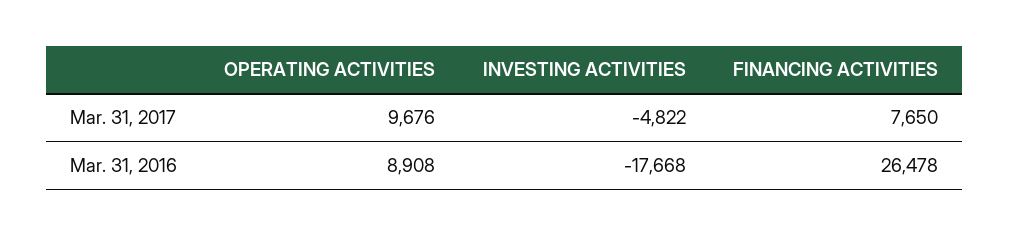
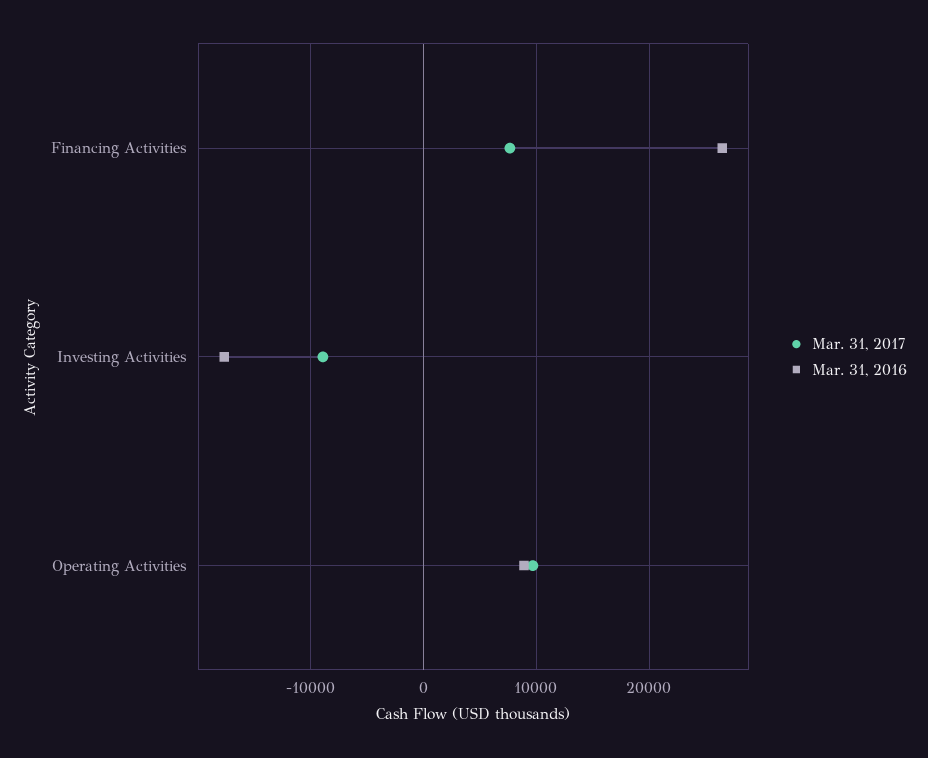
Mar. 31, 2017, INVESTING ACTIVITIES: -4822 -> -9000

